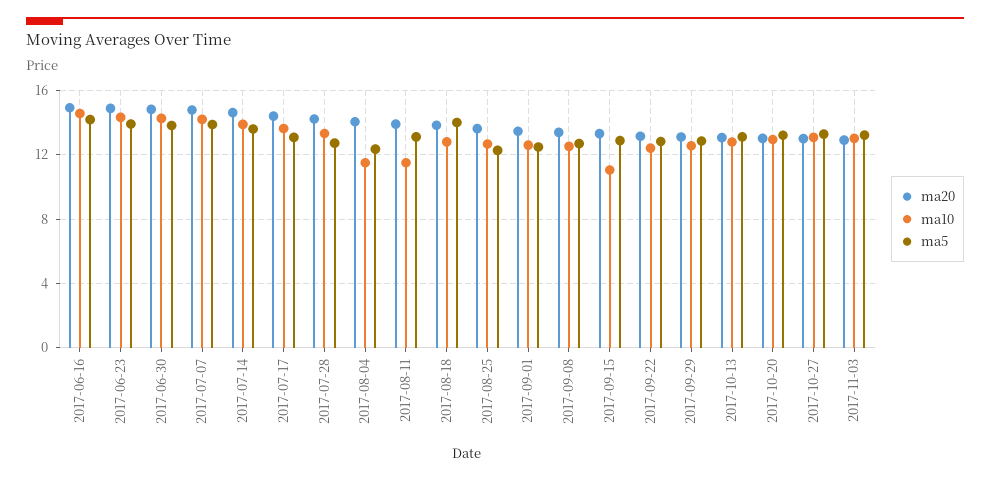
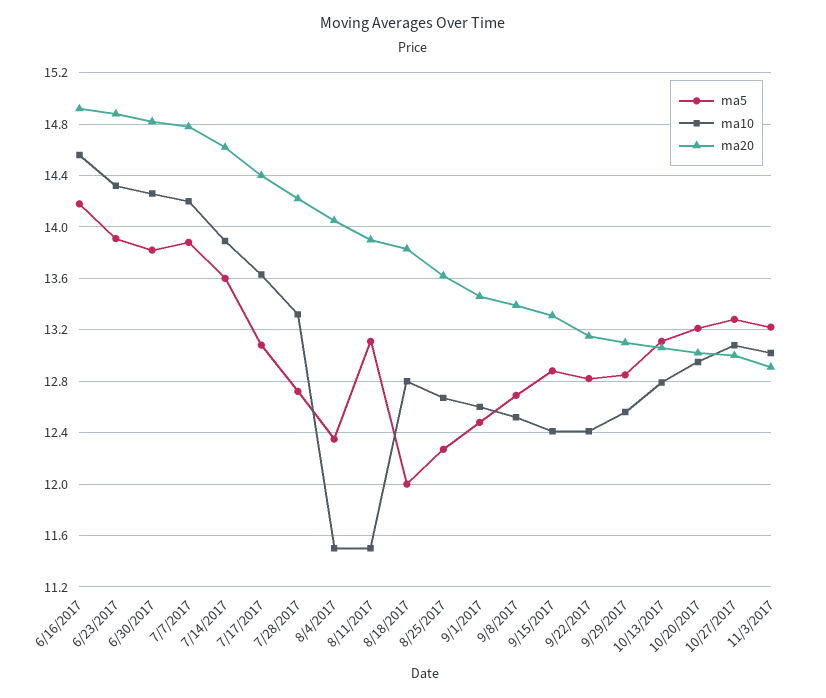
ma5, 2017-08-18: 14 -> 12
ma10, 2017-09-15: 11 -> 12.4

